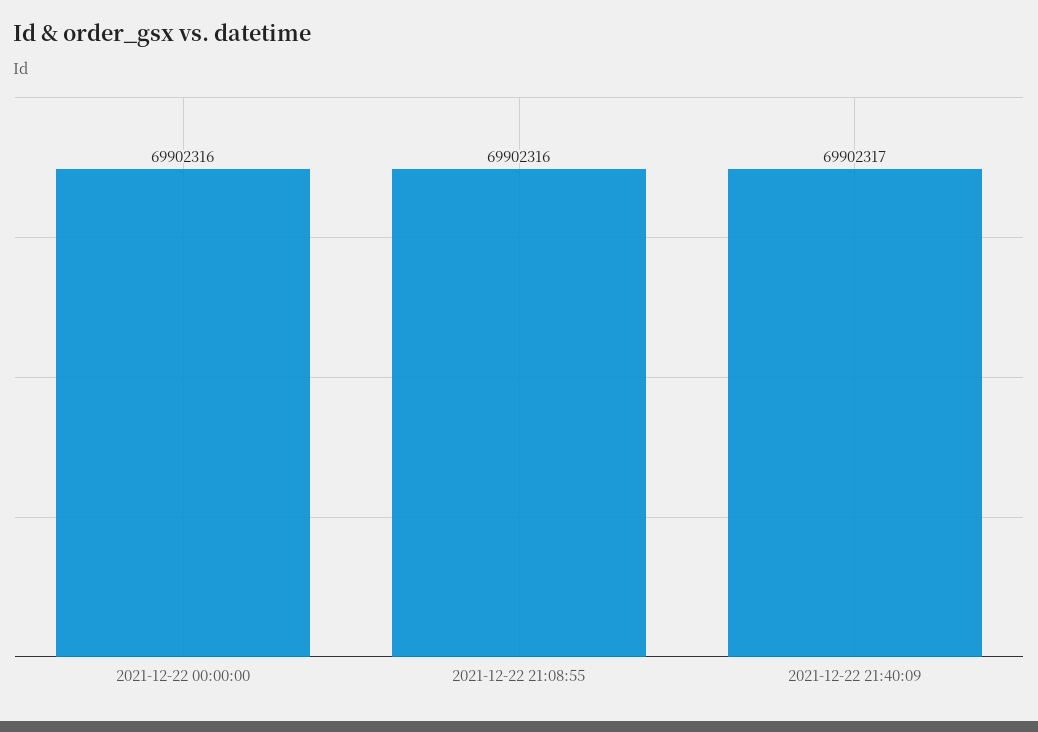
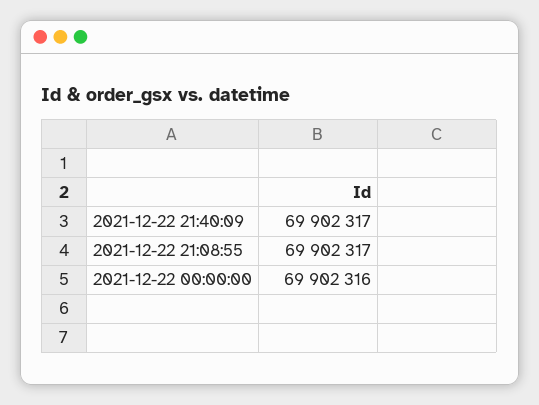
2021-12-22 21:08:55: 69902316 -> 69902317

